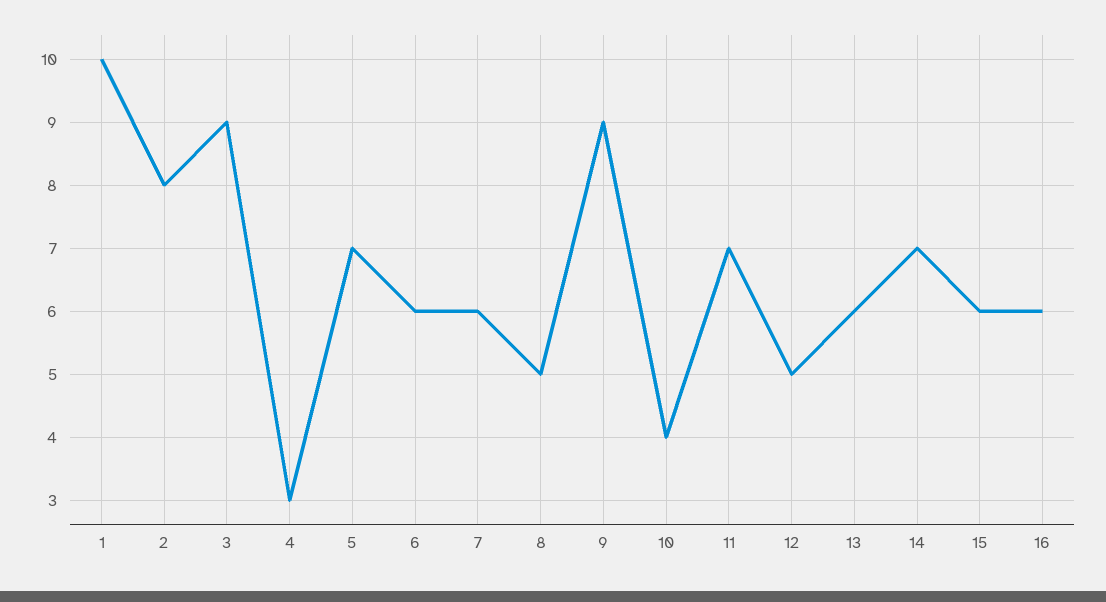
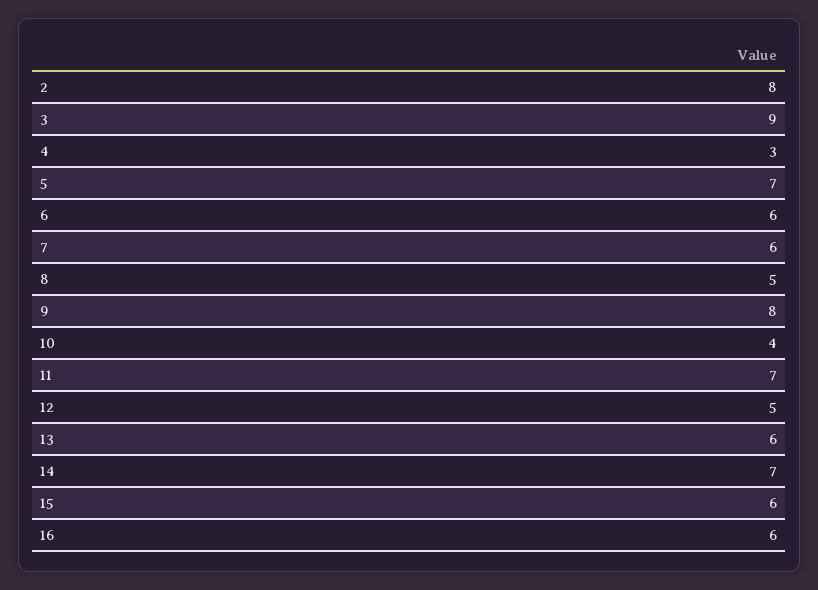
1: 10 -> none
9: 9 -> 8

